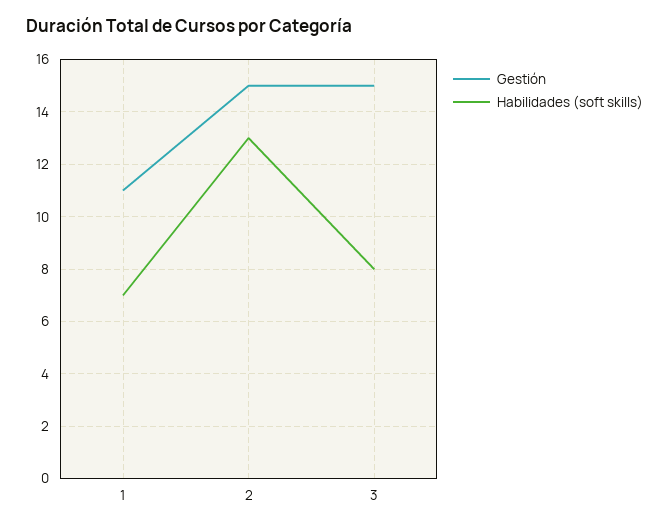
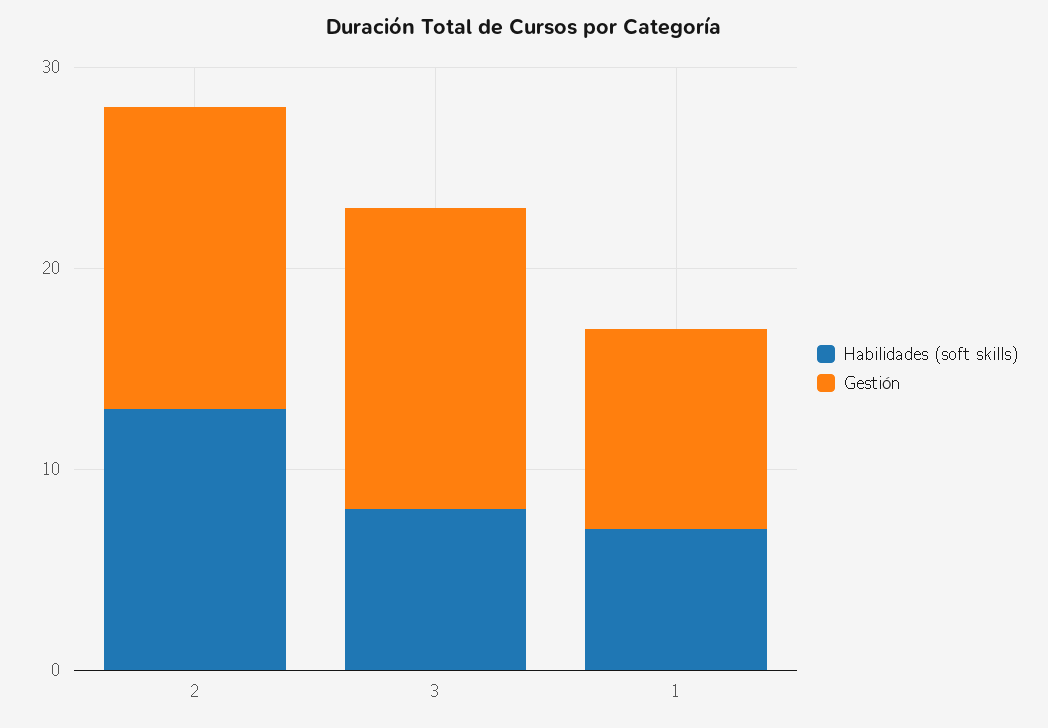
Gestión, 1: 11 -> 10

